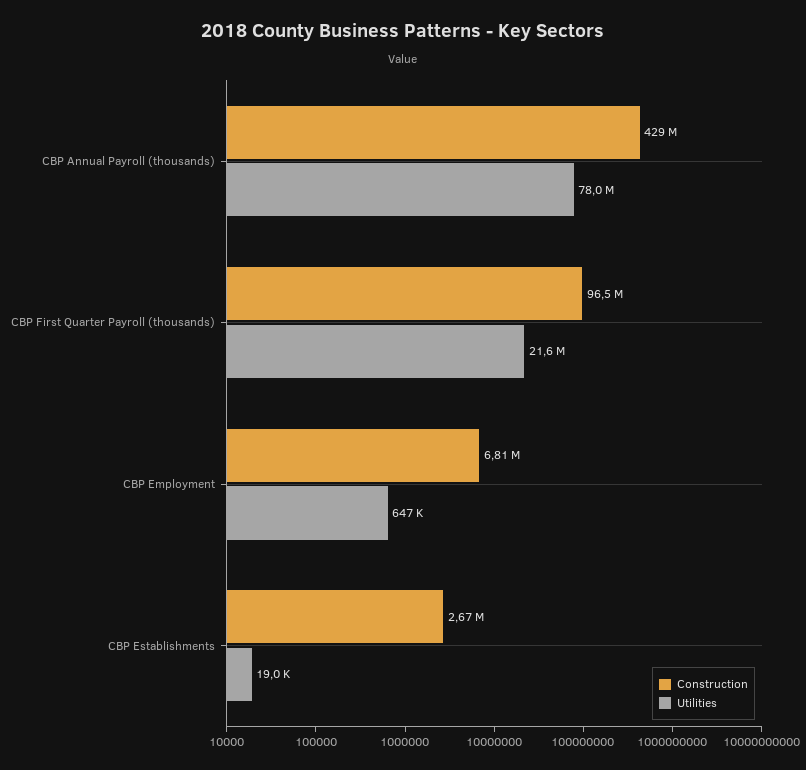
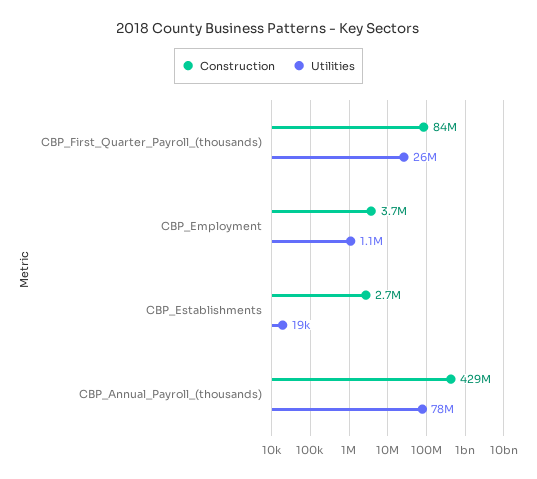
Construction, CBP First Quarter Payroll (thousands): 96500000 -> 84000000
Utilities, CBP First Quarter Payroll (thousands): 21600000 -> 26000000
Construction, CBP Employment: 6810000 -> 3700000
Utilities, CBP Employment: 647000 -> 1100000

